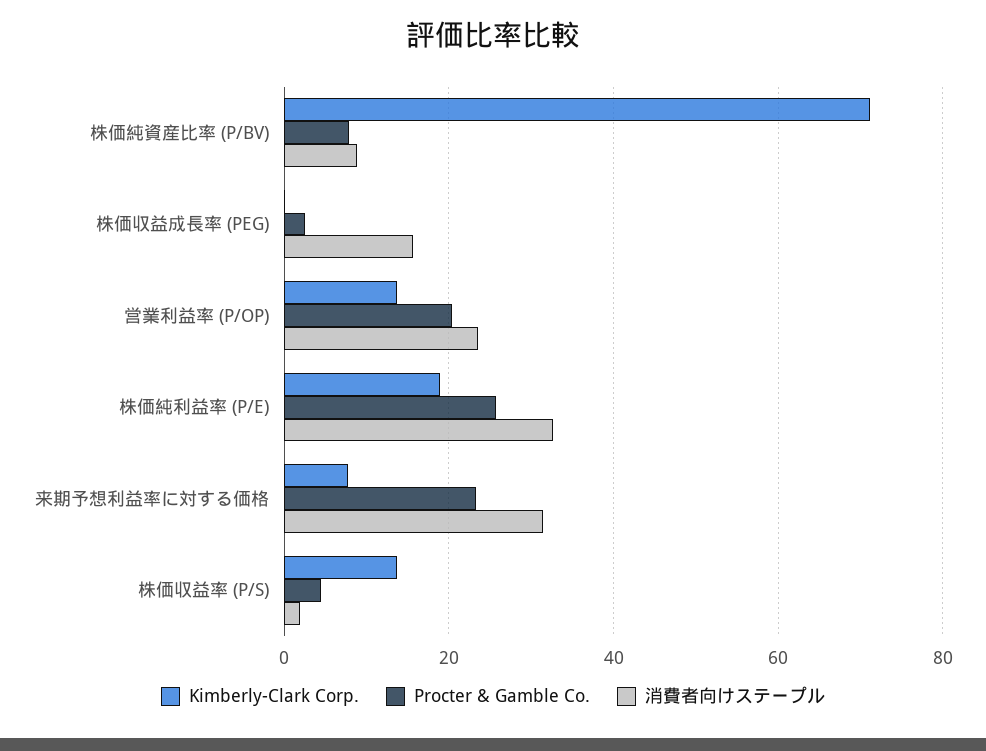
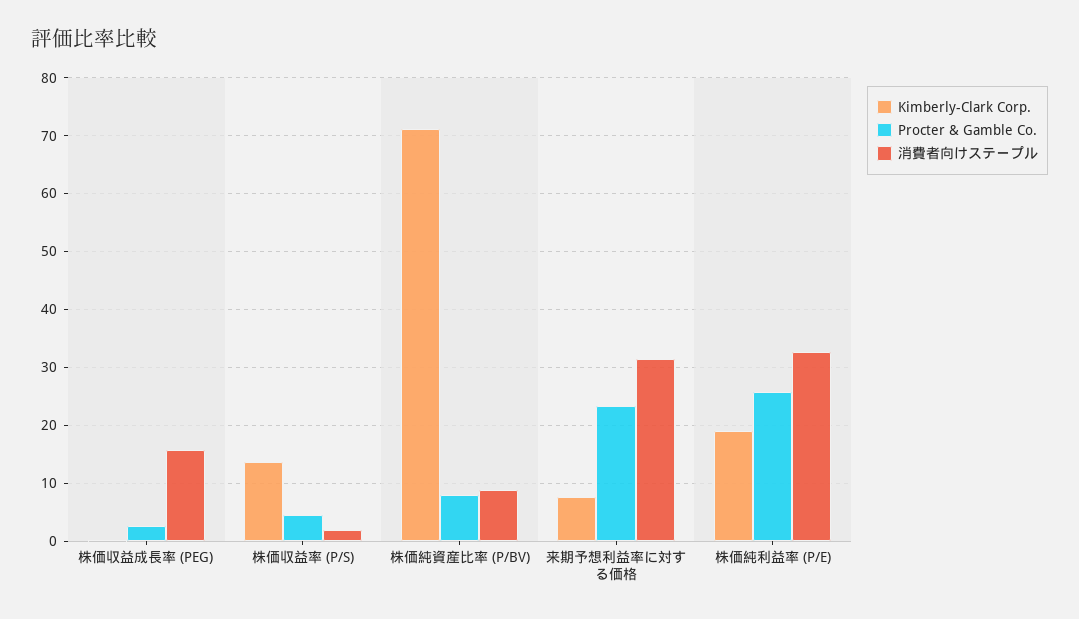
Kimberly-Clark Corp., 営業利益率 (P/OP): 14 -> none
Procter & Gamble Co., 営業利益率 (P/OP): 20 -> none
消費者向けステープル, 営業利益率 (P/OP): 24 -> none

